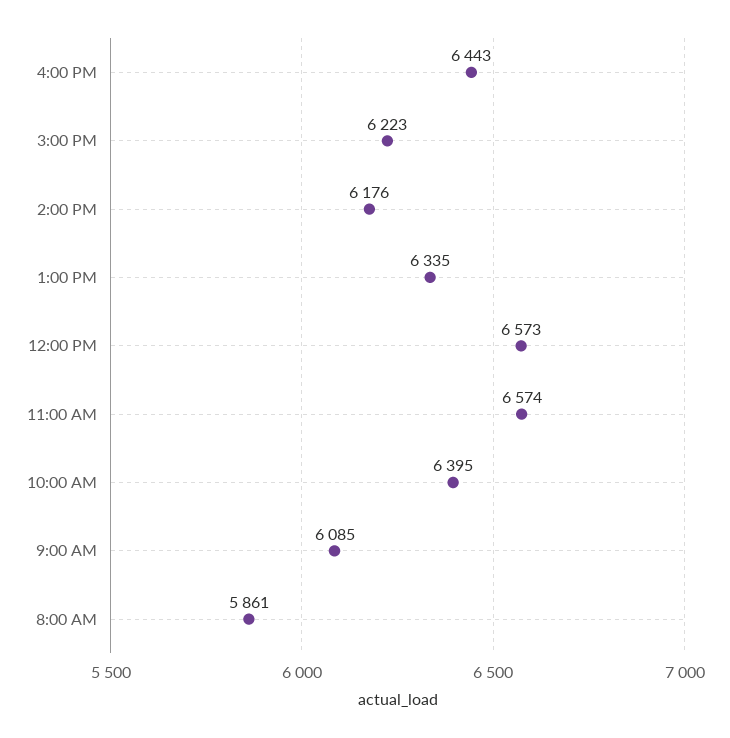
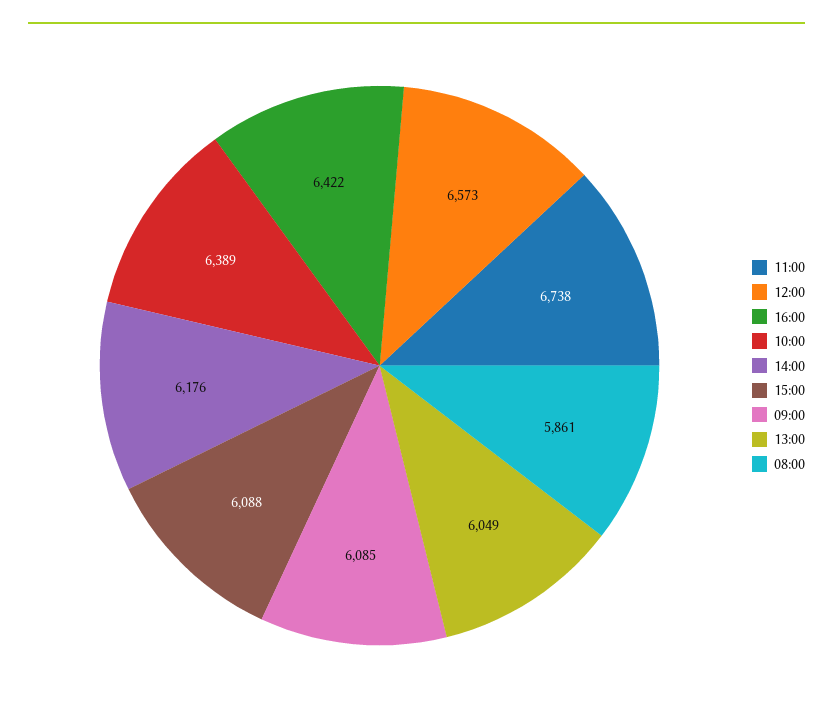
4:00 PM: 6443 -> 6422
3:00 PM: 6223 -> 6088
1:00 PM: 6335 -> 6049
11:00 AM: 6574 -> 6738
10:00 AM: 6395 -> 6389

